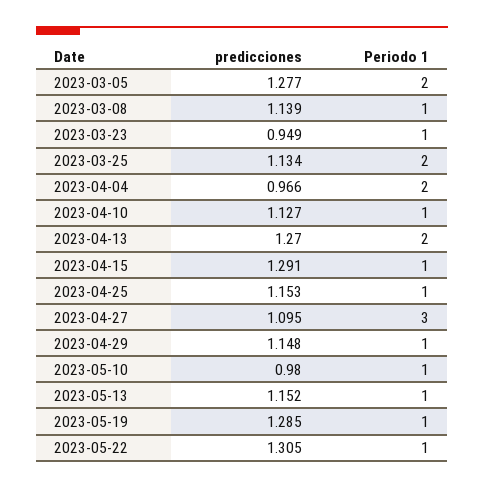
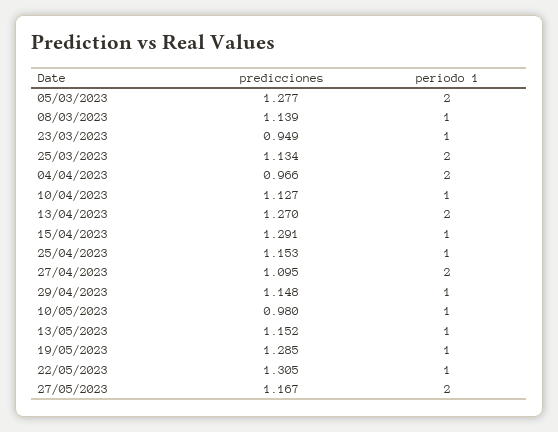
Periodo 1, 2023-04-27: 3 -> 2
predicciones, 27/05/2023: none -> 1.167
Periodo 1, 27/05/2023: none -> 2

